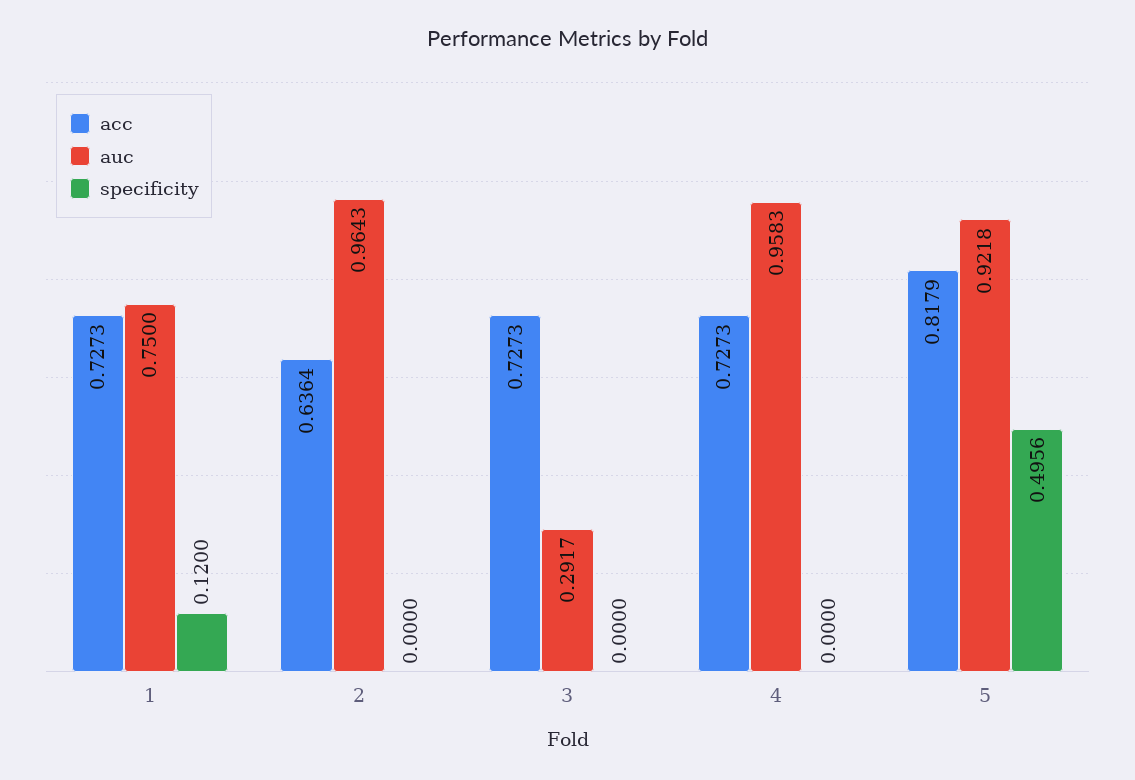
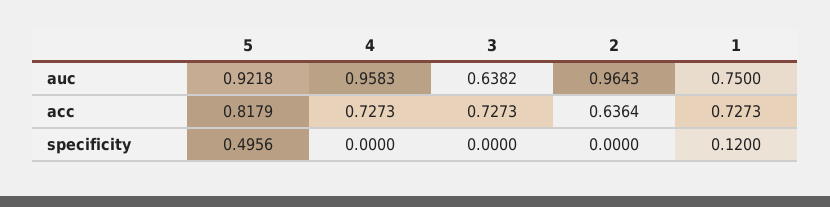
auc, 3: 0.2917 -> 0.6382

